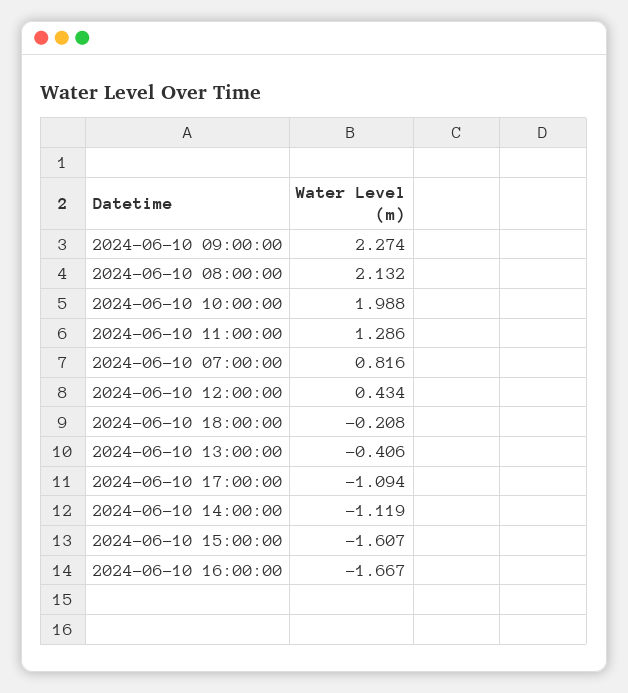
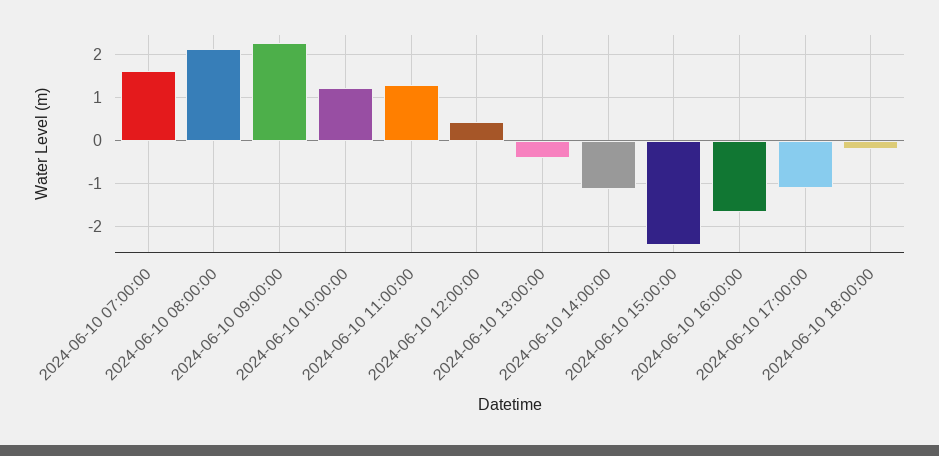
2024-06-10 10:00:00: 1.988 -> 1.2
2024-06-10 07:00:00: 0.816 -> 1.6
2024-06-10 15:00:00: -1.607 -> -2.4

